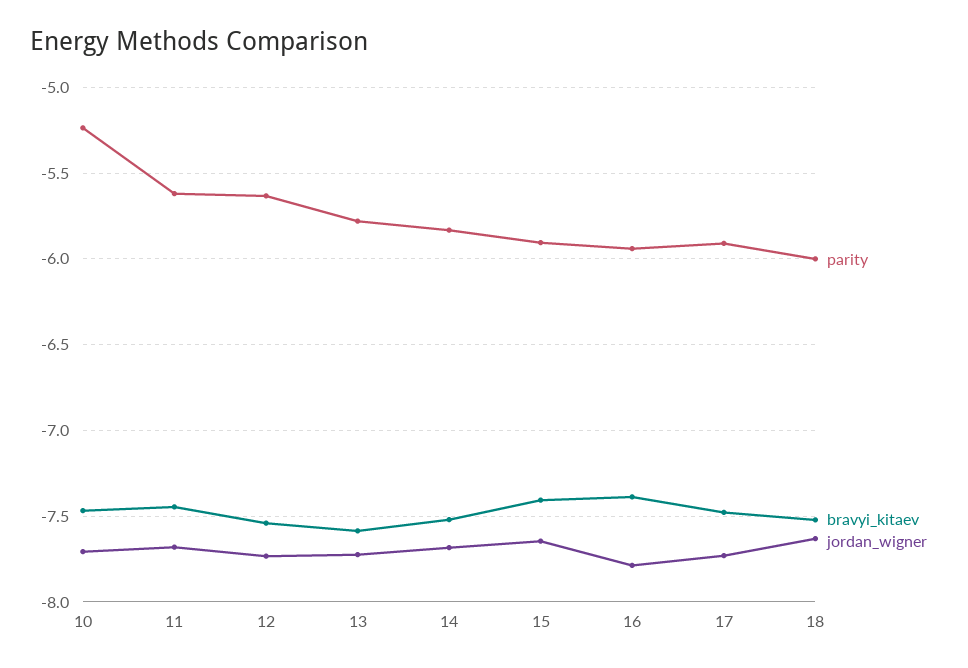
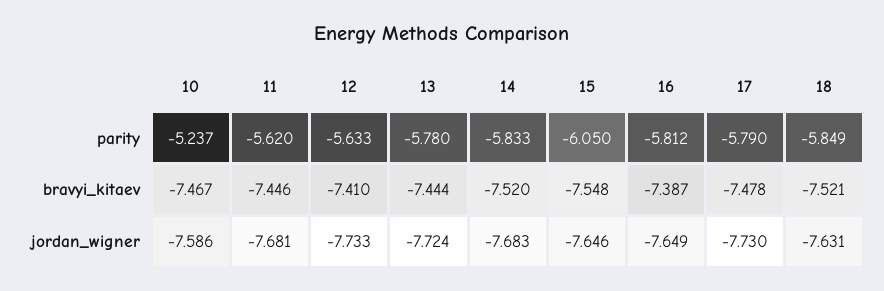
jordan_wigner, 10: -7.7 -> -7.586
bravyi_kitaev, 12: -7.55 -> -7.41
bravyi_kitaev, 13: -7.6 -> -7.444
parity, 15: -5.9 -> -6.05
bravyi_kitaev, 15: -7.4 -> -7.548
parity, 16: -5.95 -> -5.812
jordan_wigner, 16: -7.8 -> -7.649
parity, 17: -5.9 -> -5.79
parity, 18: -6 -> -5.849

